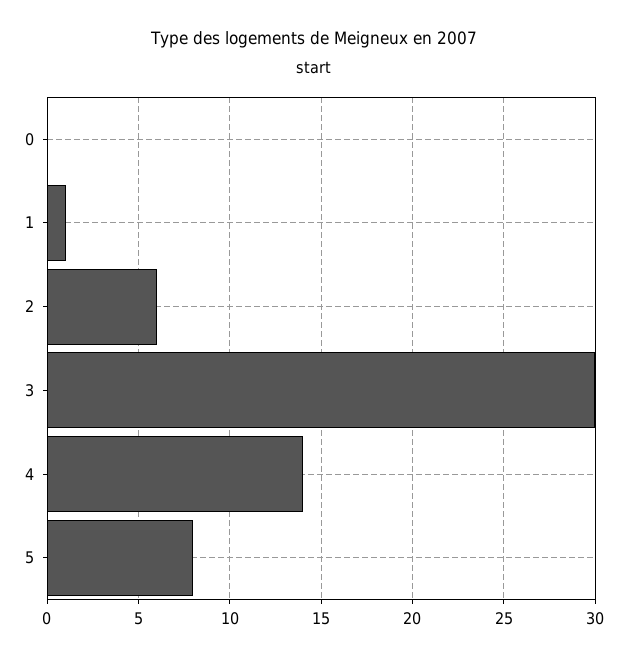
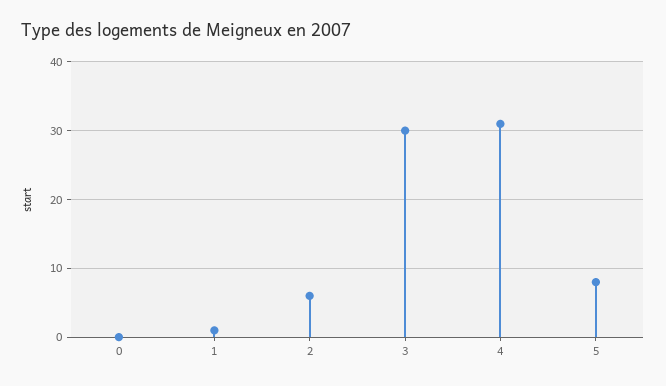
4: 14 -> 31

